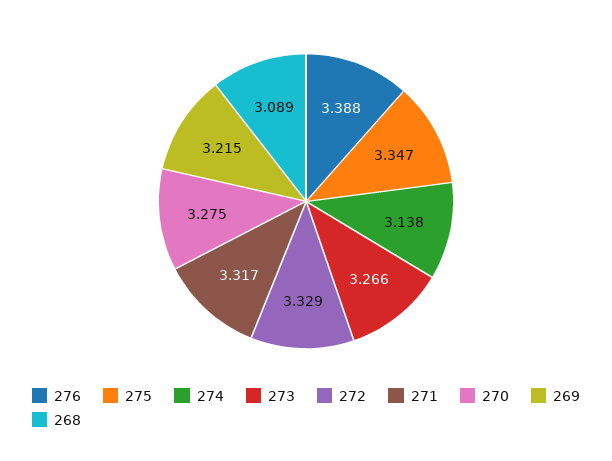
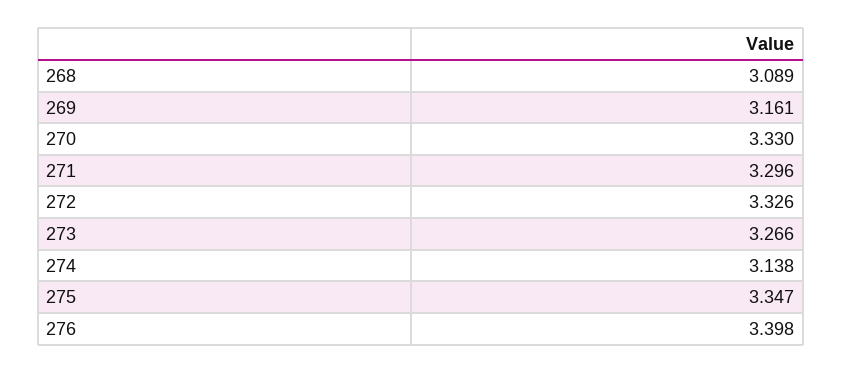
276: 3.388 -> 3.398
272: 3.329 -> 3.326
271: 3.317 -> 3.296
270: 3.275 -> 3.33
269: 3.215 -> 3.161

